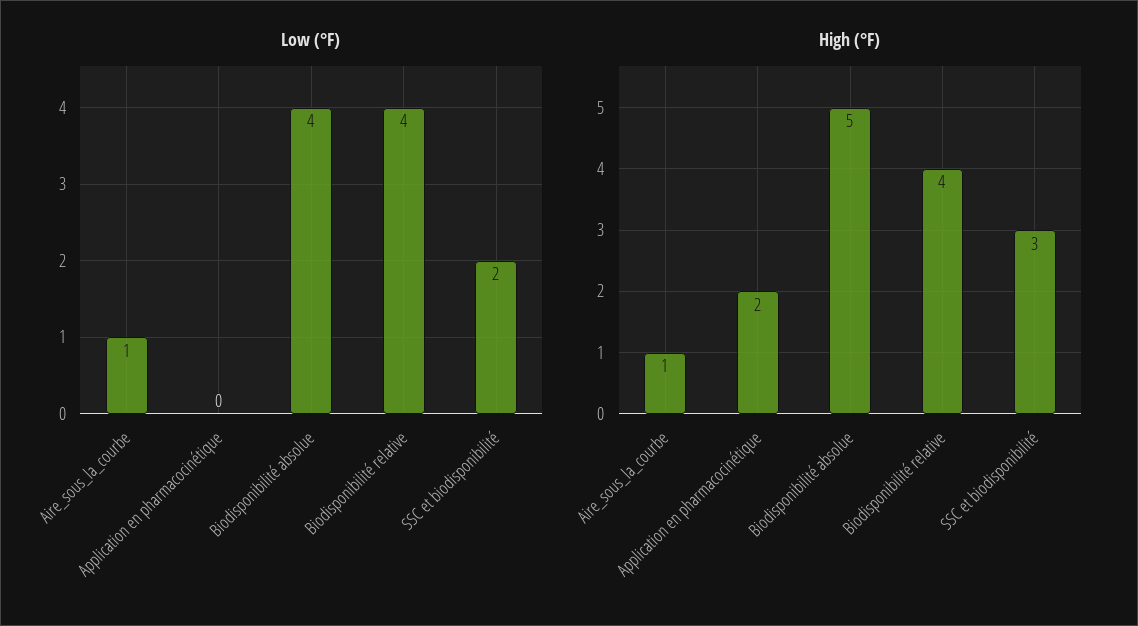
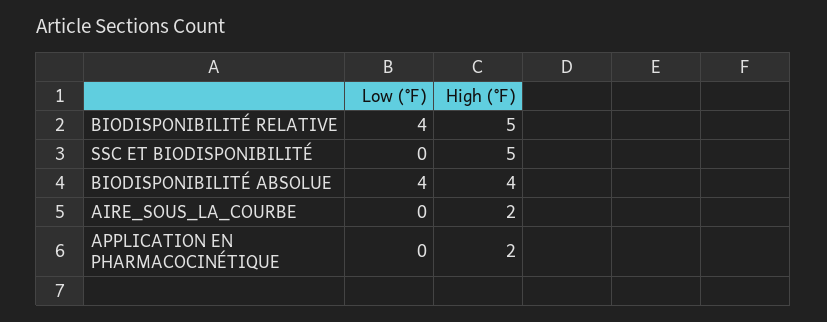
Low (°F), Aire_sous_la_courbe: 1 -> 0
Low (°F), SSC et biodisponibilité: 2 -> 0
High (°F), Aire_sous_la_courbe: 1 -> 2
High (°F), Biodisponibilité absolue: 5 -> 4
High (°F), Biodisponibilité relative: 4 -> 5
High (°F), SSC et biodisponibilité: 3 -> 5

